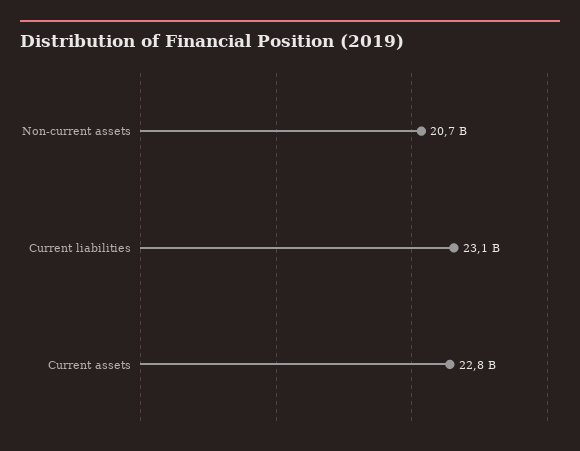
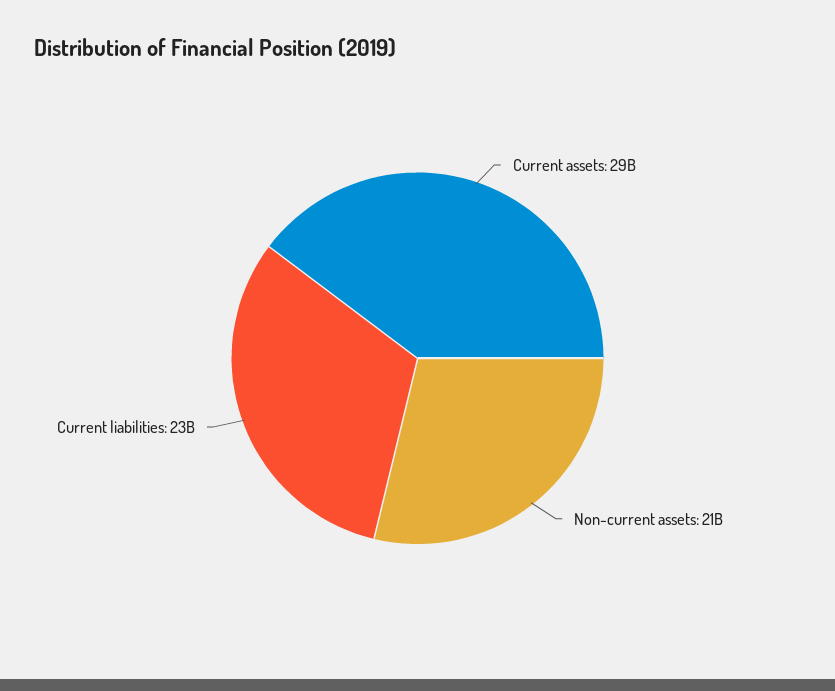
Current assets: 22800000000 -> 29000000000

